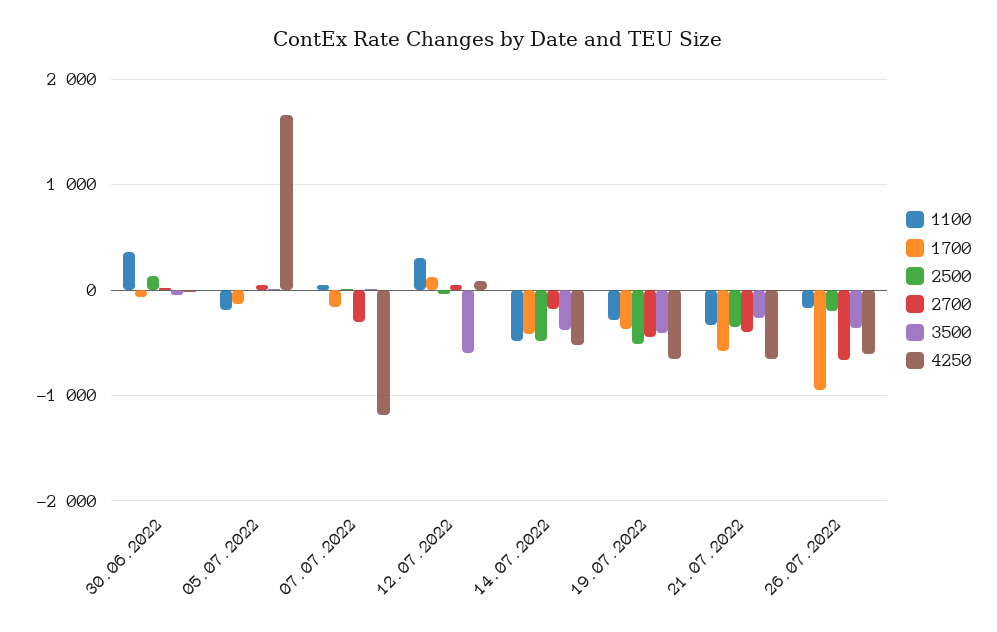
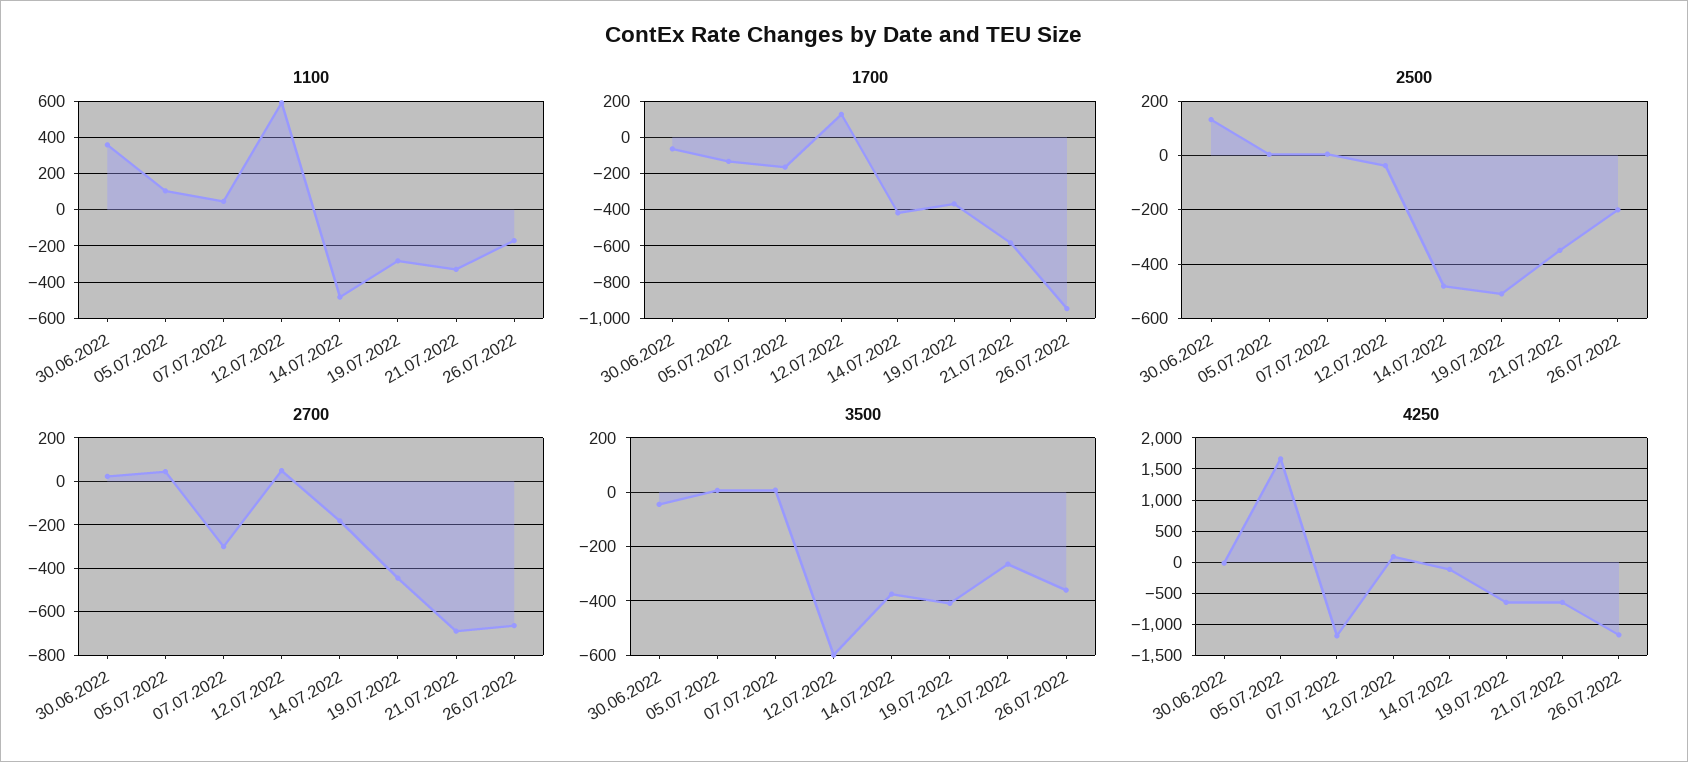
1100, 05.07.2022: -200 -> 100
1100, 12.07.2022: 300 -> 600
4250, 14.07.2022: -500 -> -100
2700, 21.07.2022: -400 -> -700
4250, 26.07.2022: -600 -> -1200

